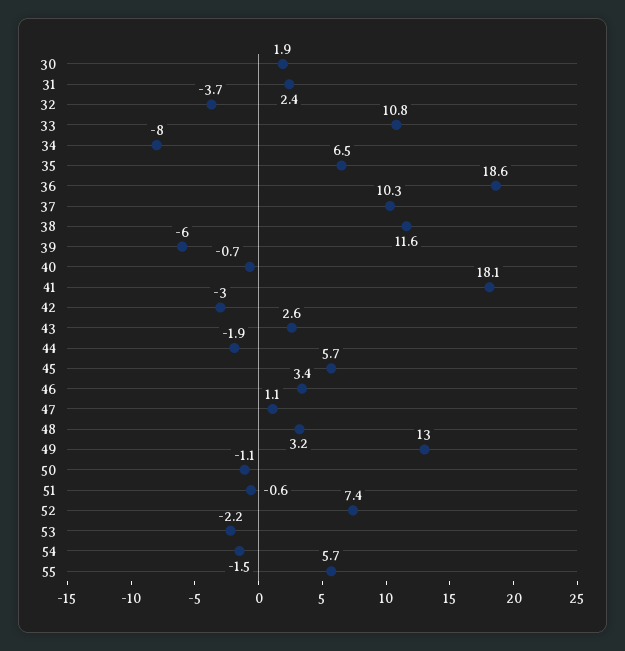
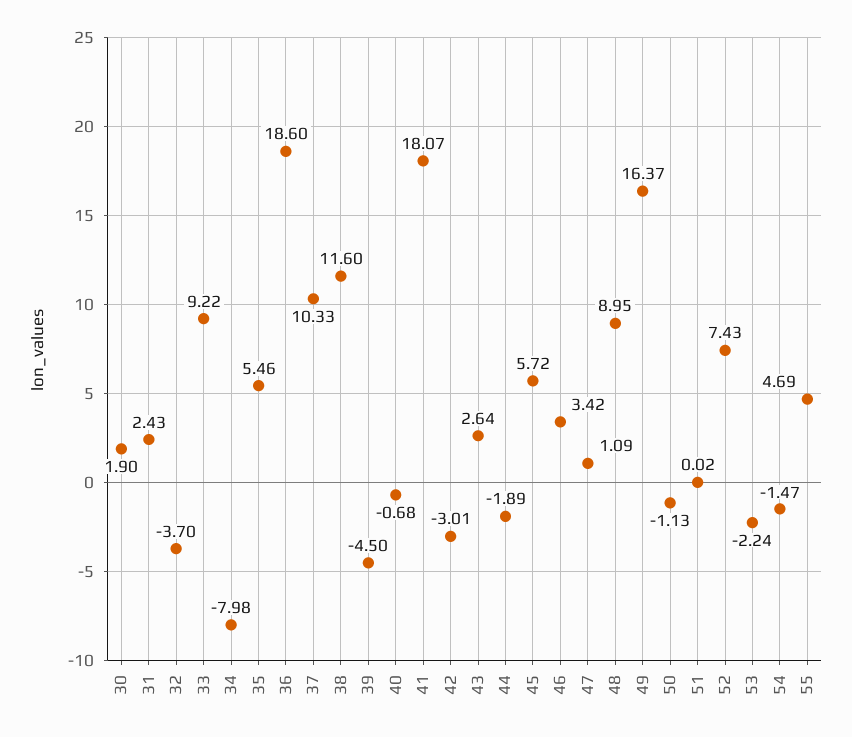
33: 10.8 -> 9.22
35: 6.5 -> 5.46
39: -6 -> -4.5
48: 3.2 -> 8.95
49: 13 -> 16.37
51: -0.6 -> 0.02
55: 5.7 -> 4.69

